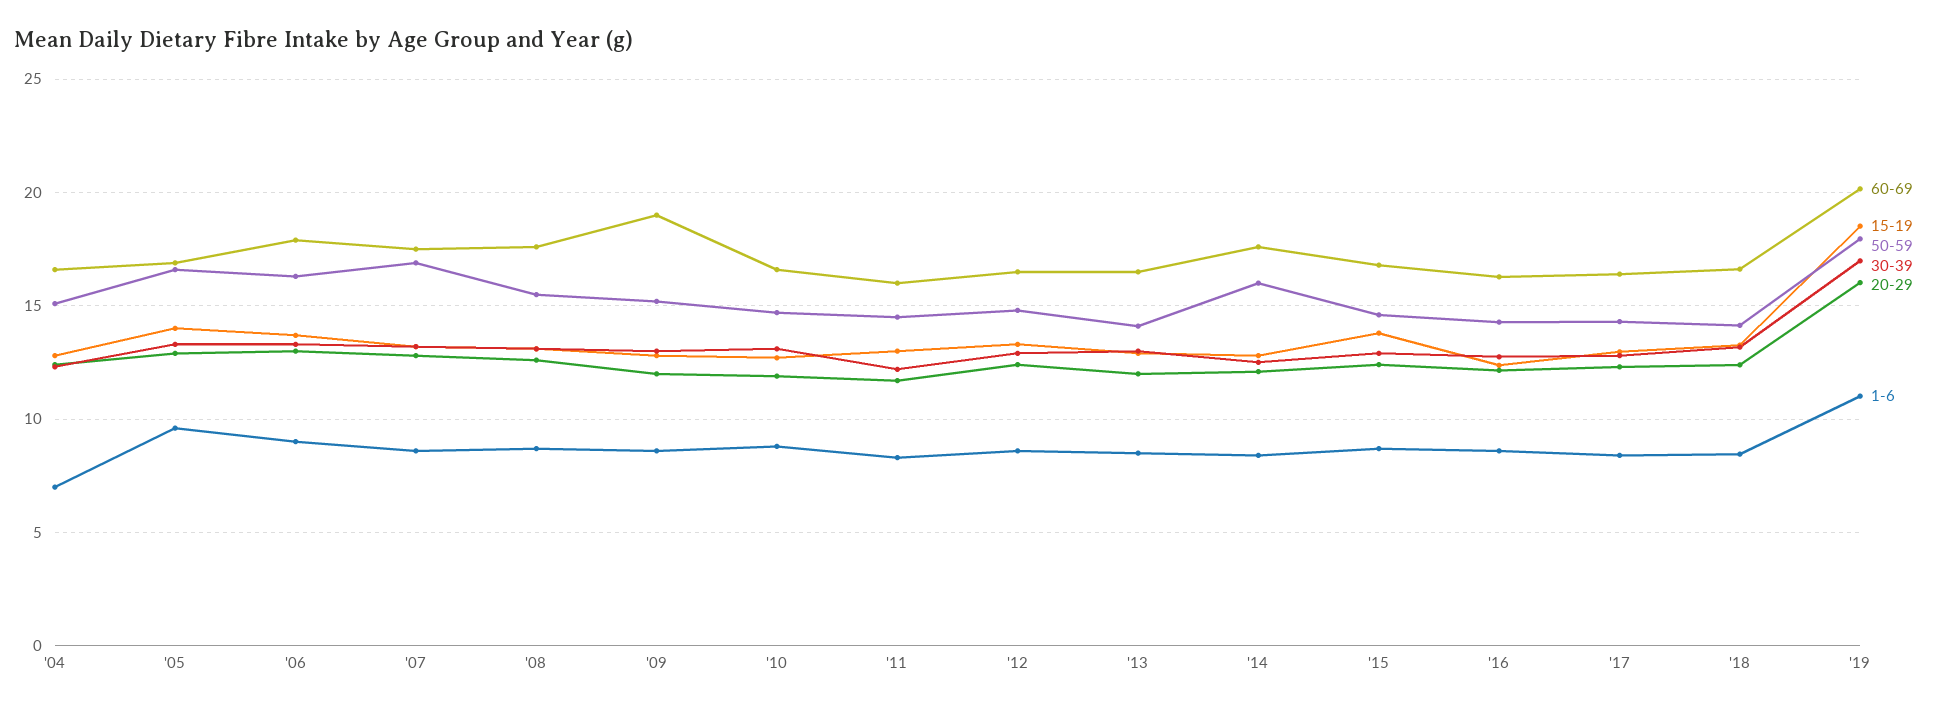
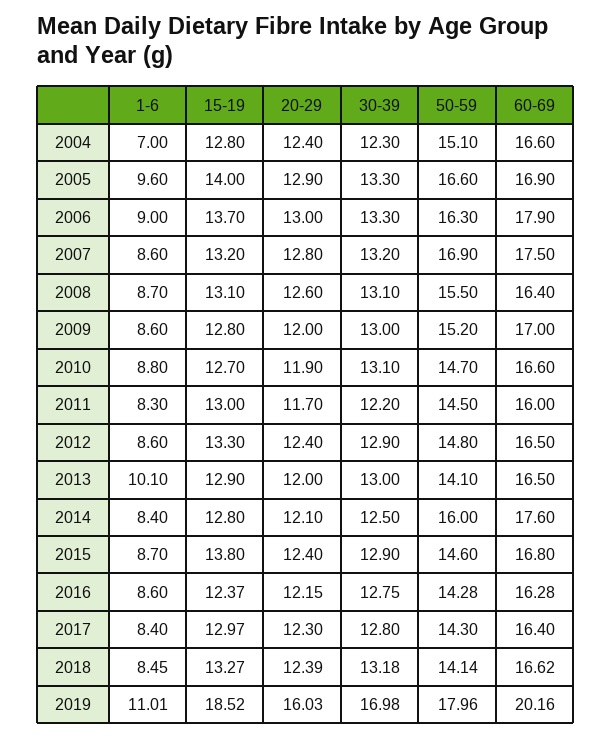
60-69, '08: 17.5 -> 16.4
60-69, '09: 19 -> 17
1-6, '13: 8.5 -> 10.1

